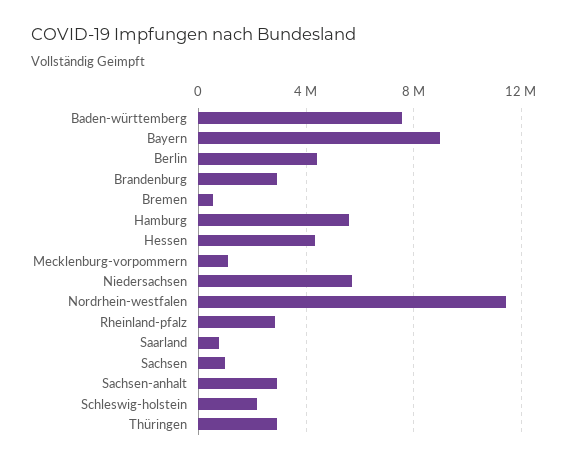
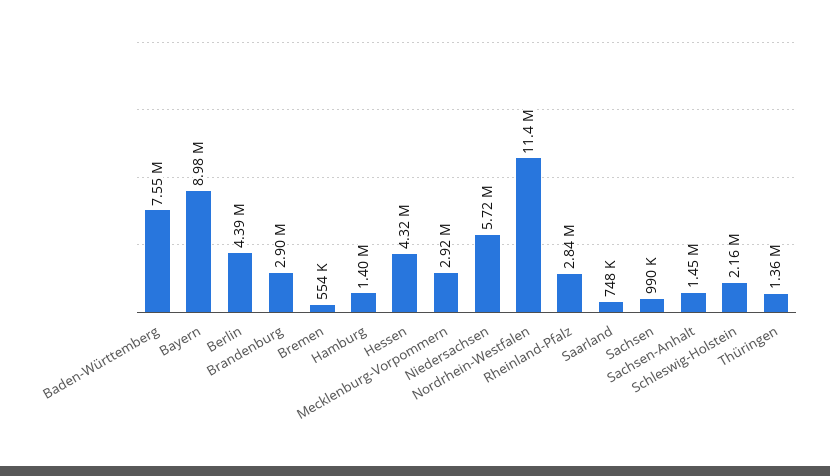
Hamburg: 5500000 -> 1400000
Mecklenburg-vorpommern: 1000000 -> 2920000
Sachsen-anhalt: 3000000 -> 1450000
Thüringen: 3000000 -> 1360000

